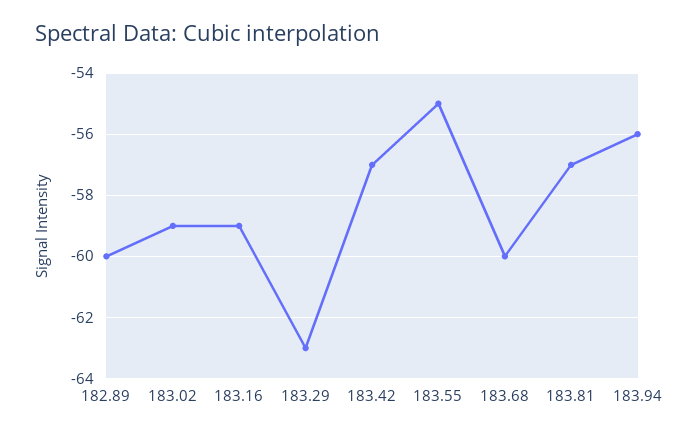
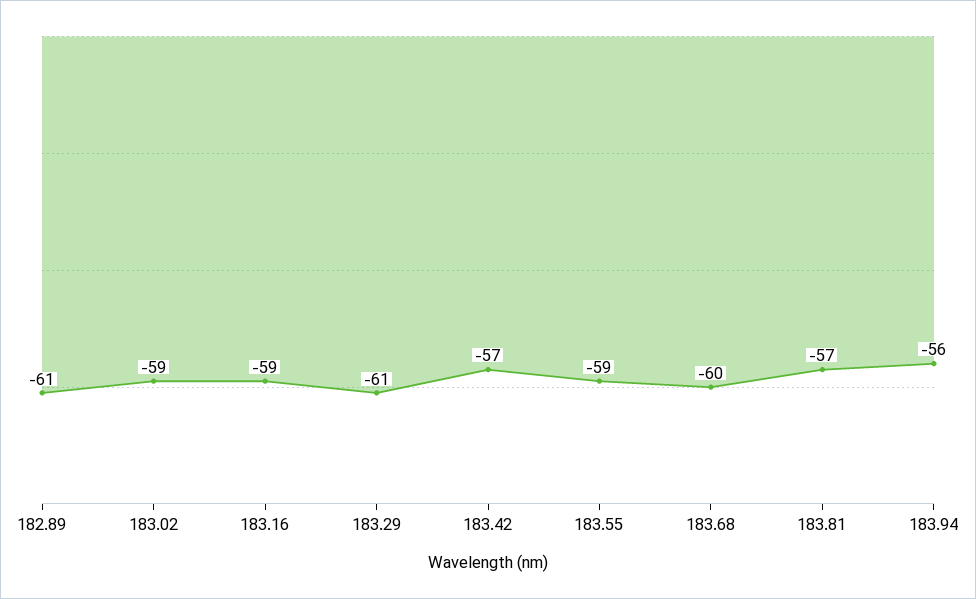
182.89: -60 -> -61
183.29: -63 -> -61
183.55: -55 -> -59

